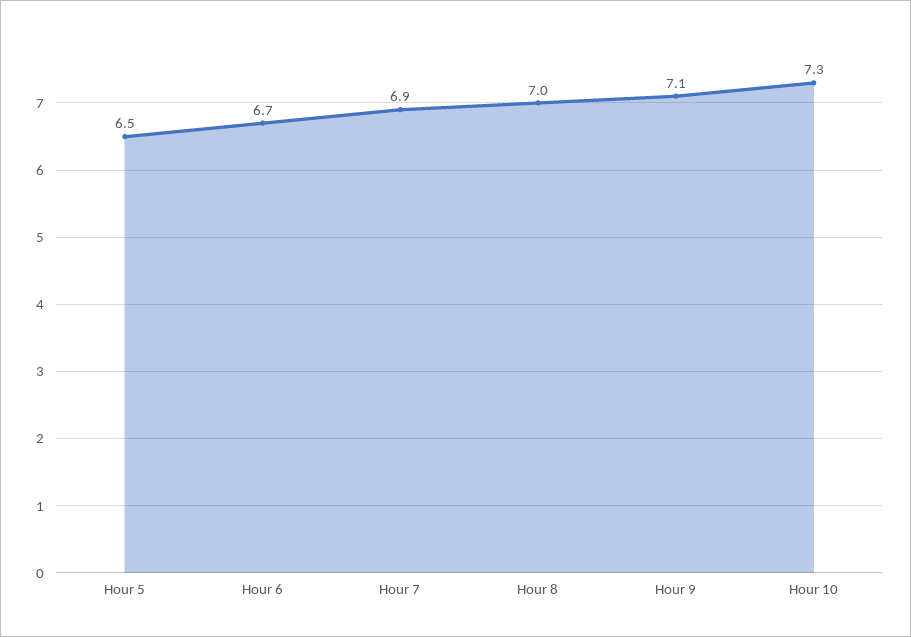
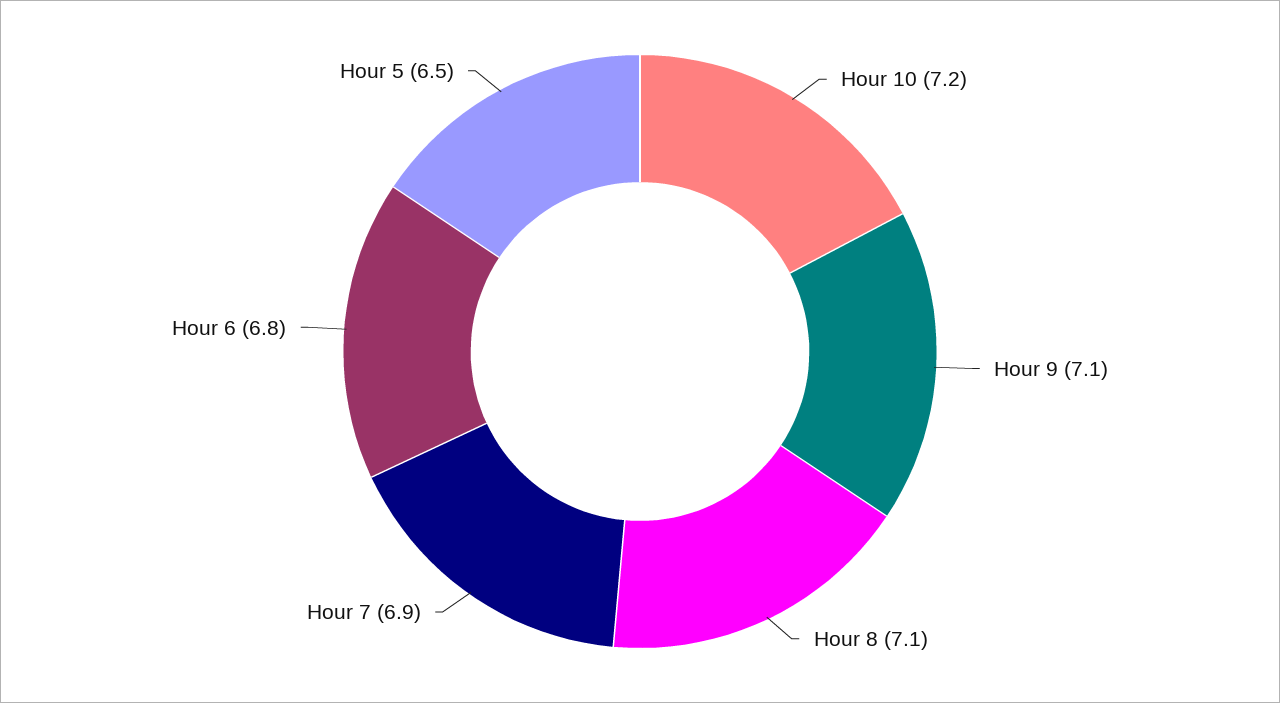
Hour 6: 6.7 -> 6.8
Hour 8: 7 -> 7.1
Hour 10: 7.3 -> 7.2

